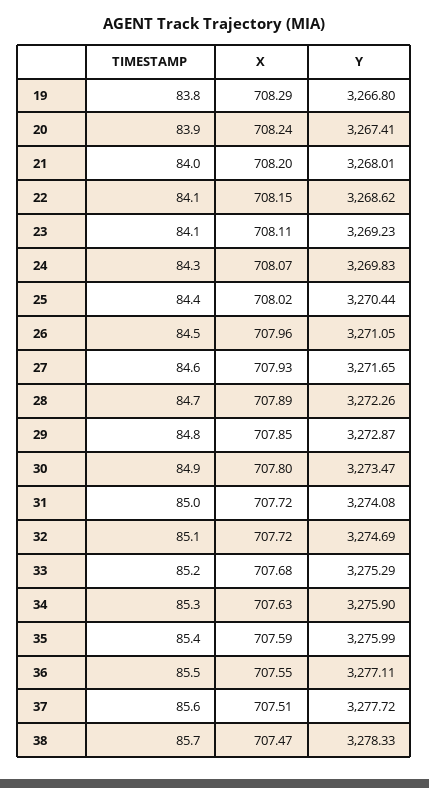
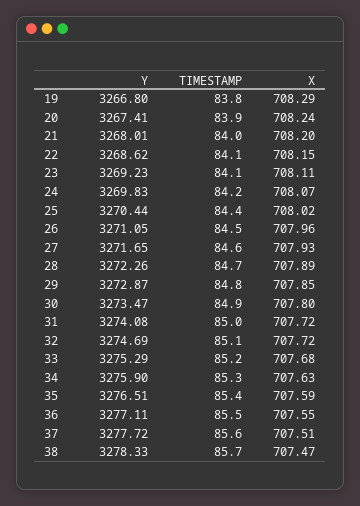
TIMESTAMP, 24: 84.3 -> 84.2
Y, 35: 3275.99 -> 3276.51

